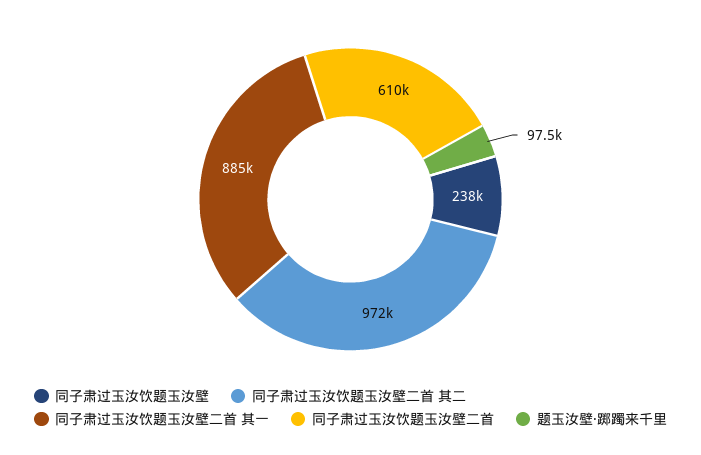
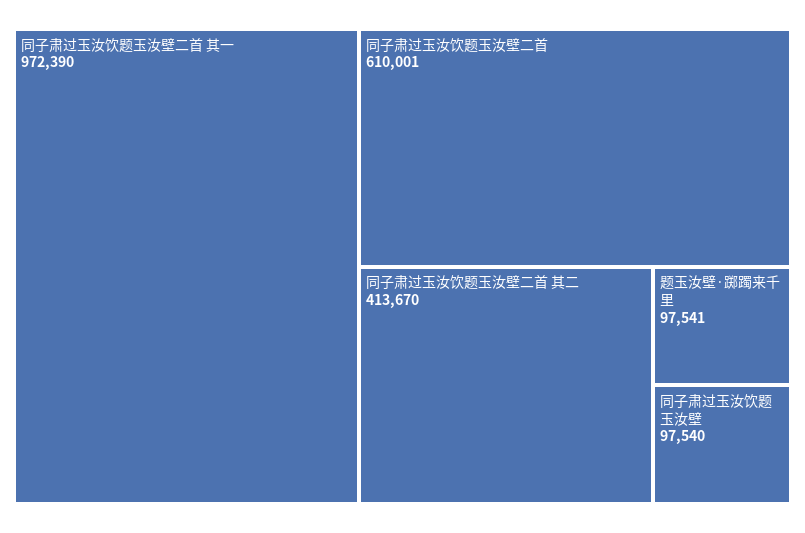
同子肃过玉汝饮题玉汝壁: 238000 -> 97540
同子肃过玉汝饮题玉汝壁二首 其二: 972000 -> 413670
同子肃过玉汝饮题玉汝壁二首 其一: 885000 -> 972390

